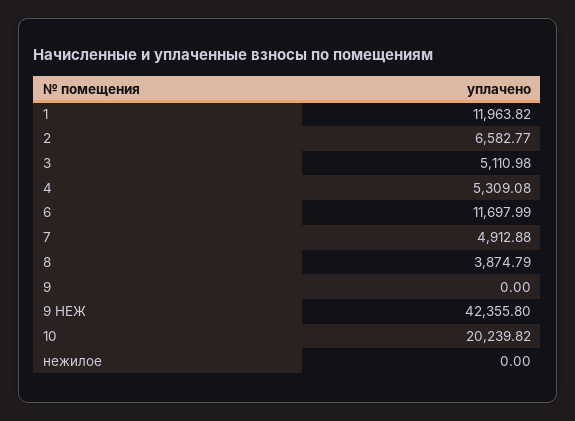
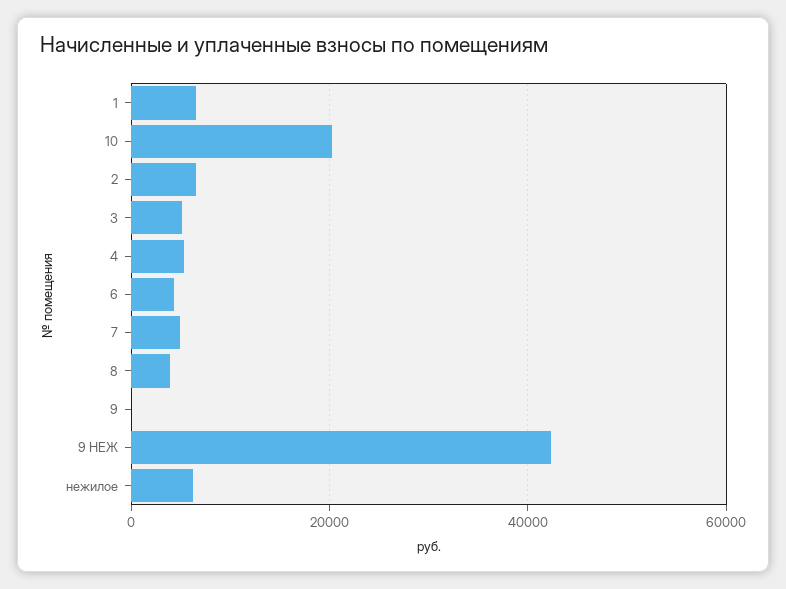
1: 11963.82 -> 6000
6: 11697.99 -> 4000
нежилое: 0 -> 6000

